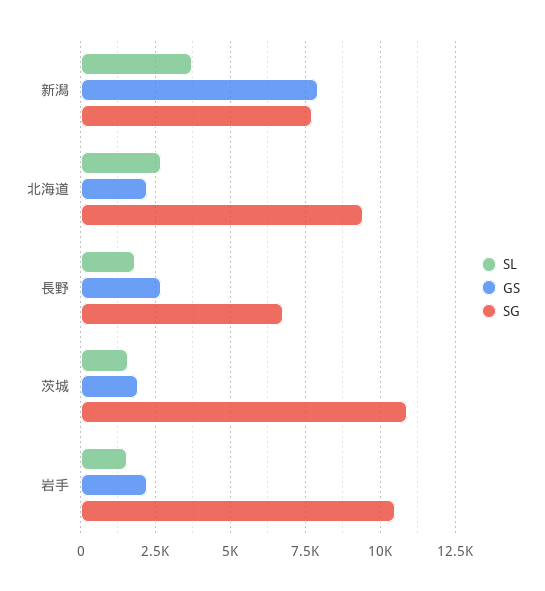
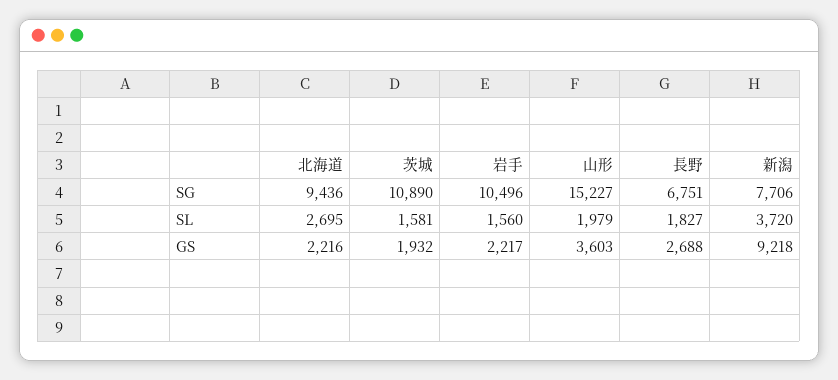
GS, 新潟: 8000 -> 9218
SG, 山形: none -> 15227
SL, 山形: none -> 1979
GS, 山形: none -> 3603

